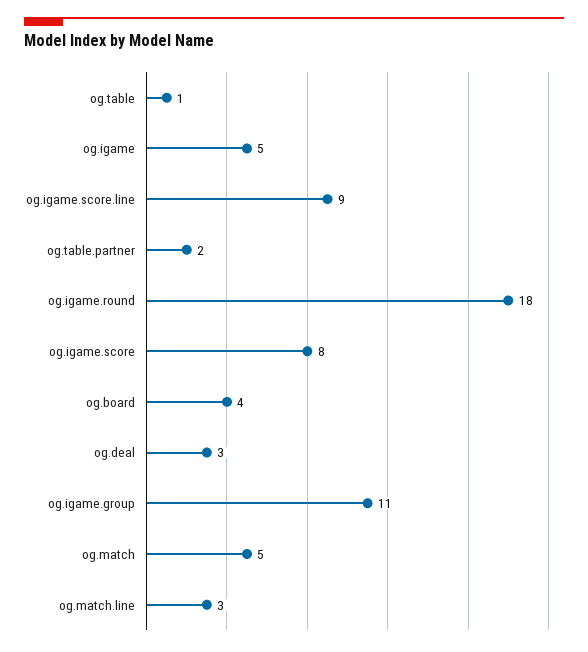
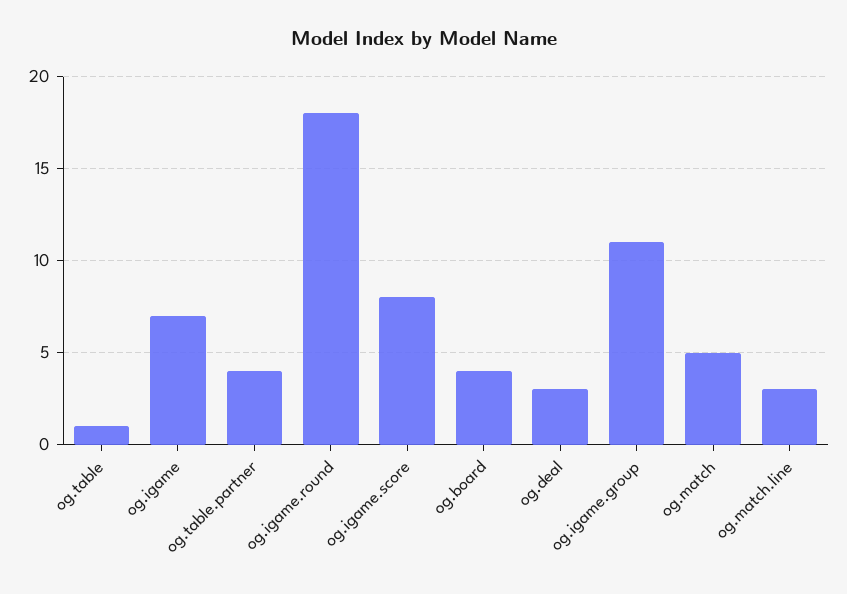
og.igame: 5 -> 7
og.igame.score.line: 9 -> none
og.table.partner: 2 -> 4

